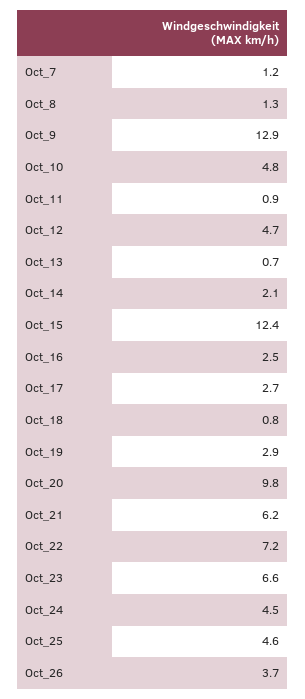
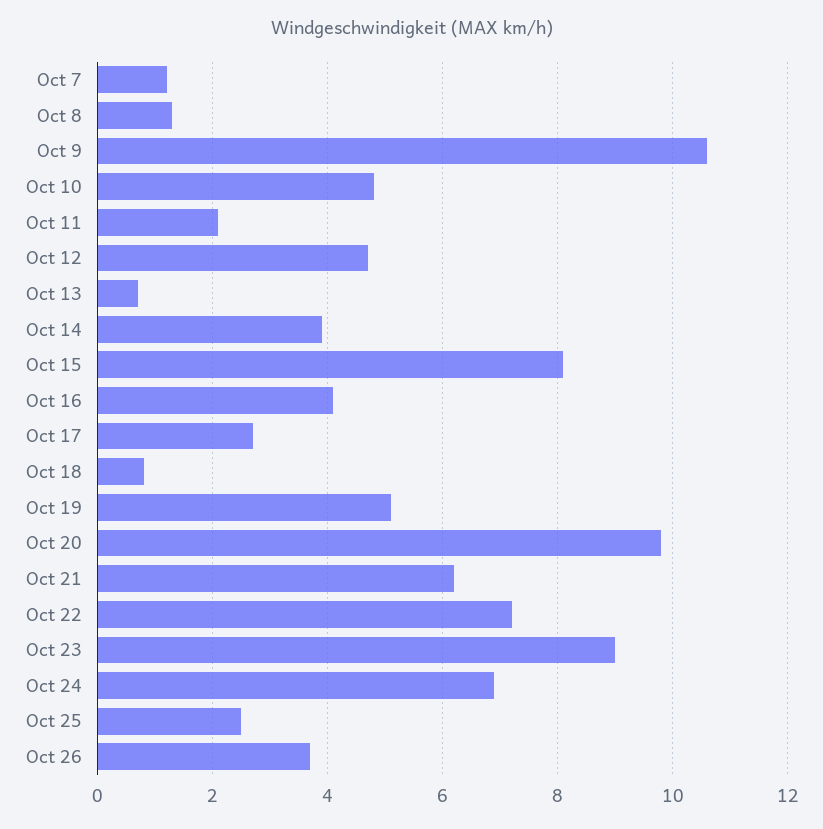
Oct_9: 12.9 -> 10.5
Oct_11: 0.9 -> 2
Oct_14: 2.1 -> 4
Oct_15: 12.4 -> 8
Oct_16: 2.5 -> 4
Oct_19: 2.9 -> 5
Oct_23: 6.6 -> 9
Oct_24: 4.5 -> 7
Oct_25: 4.6 -> 2.5

